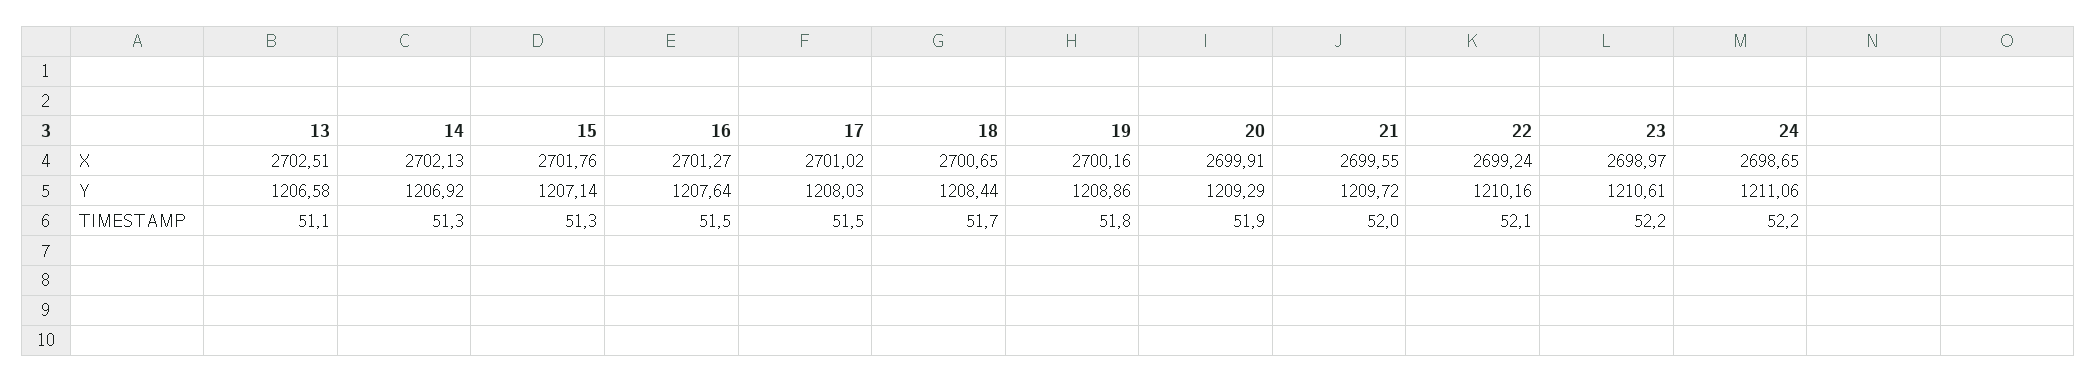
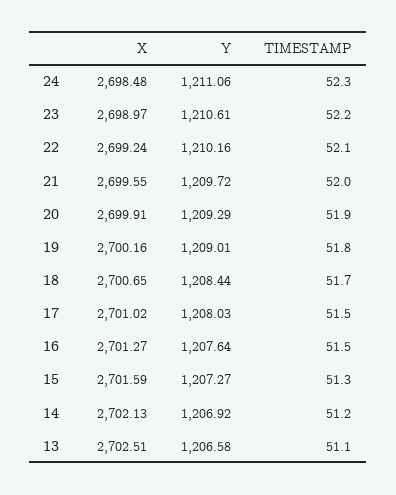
15, X: 2701.76 -> 2701.59
24, X: 2698.65 -> 2698.48
15, Y: 1207.14 -> 1207.27
19, Y: 1208.86 -> 1209.01
14, TIMESTAMP: 51.3 -> 51.2
24, TIMESTAMP: 52.2 -> 52.3

